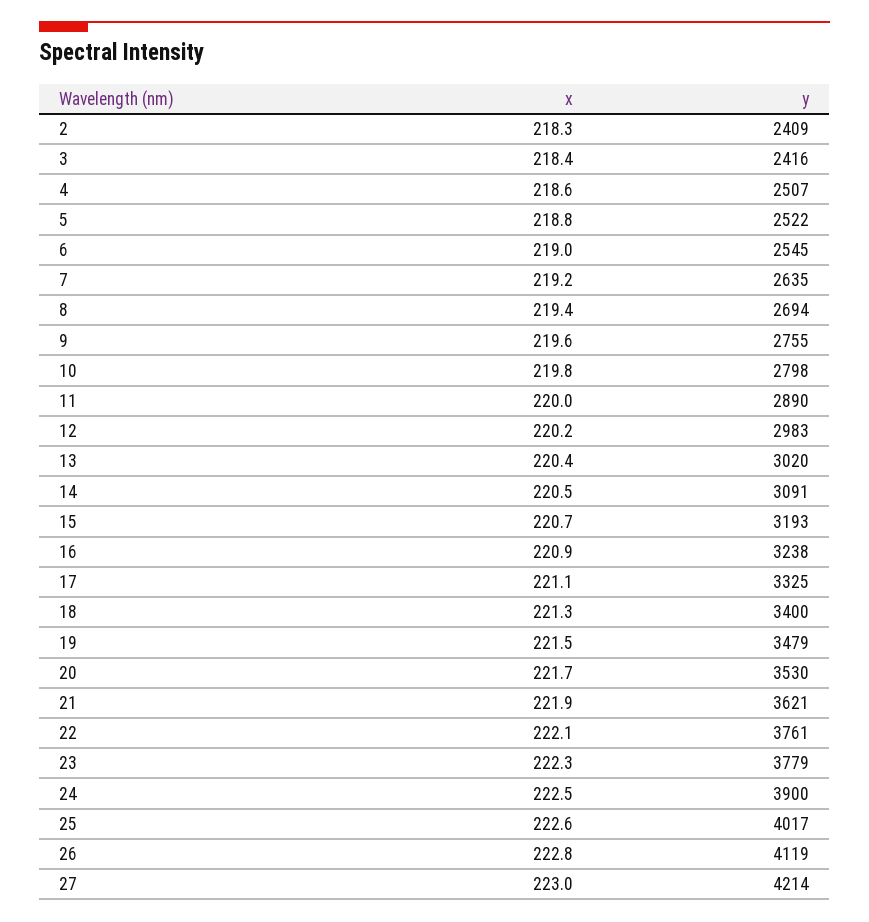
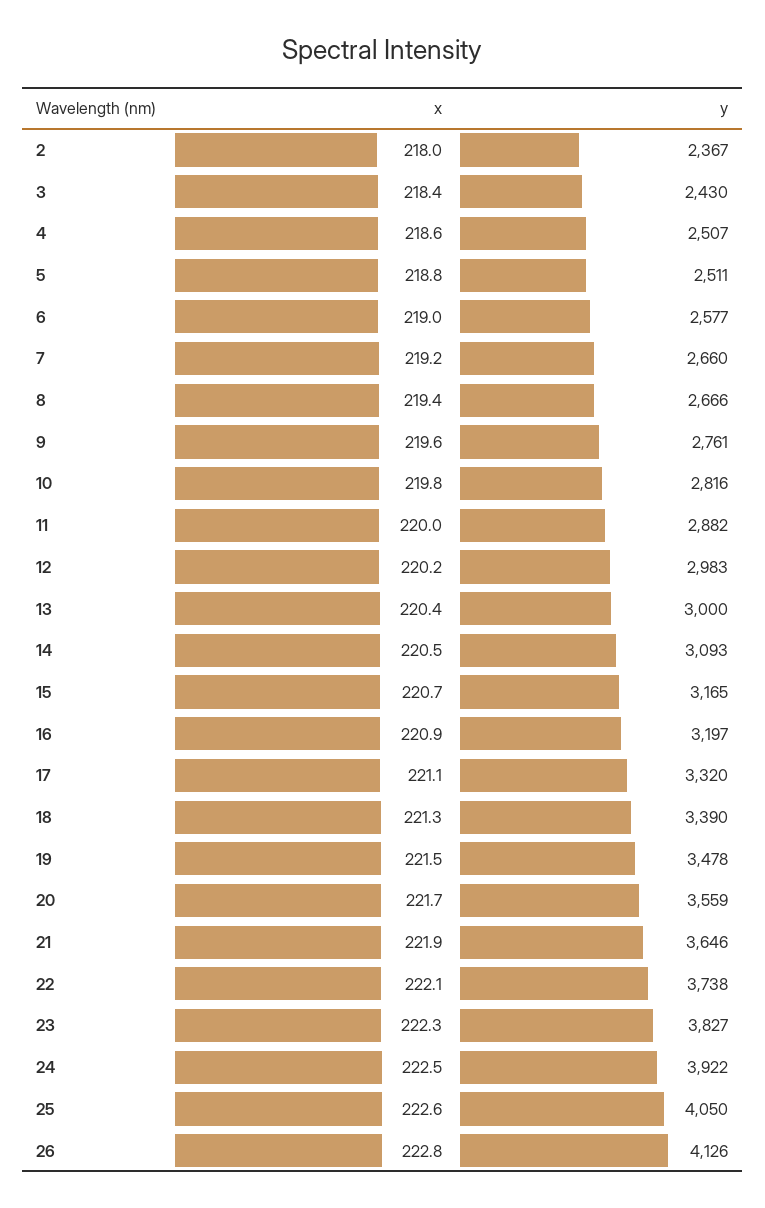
x, 2: 218.3 -> 218
y, 2: 2409 -> 2367
y, 3: 2416 -> 2430
y, 5: 2522 -> 2511
y, 6: 2545 -> 2577
y, 7: 2635 -> 2660
y, 8: 2694 -> 2666
y, 9: 2755 -> 2761
y, 10: 2798 -> 2816
y, 11: 2890 -> 2882
y, 13: 3020 -> 3000
y, 14: 3091 -> 3093
y, 15: 3193 -> 3165
y, 16: 3238 -> 3197
y, 17: 3325 -> 3320
y, 18: 3400 -> 3390
y, 19: 3479 -> 3478
y, 20: 3530 -> 3559
y, 21: 3621 -> 3646
y, 22: 3761 -> 3738
y, 23: 3779 -> 3827
y, 24: 3900 -> 3922
y, 25: 4017 -> 4050
y, 26: 4119 -> 4126
x, 27: 223 -> none
y, 27: 4214 -> none

